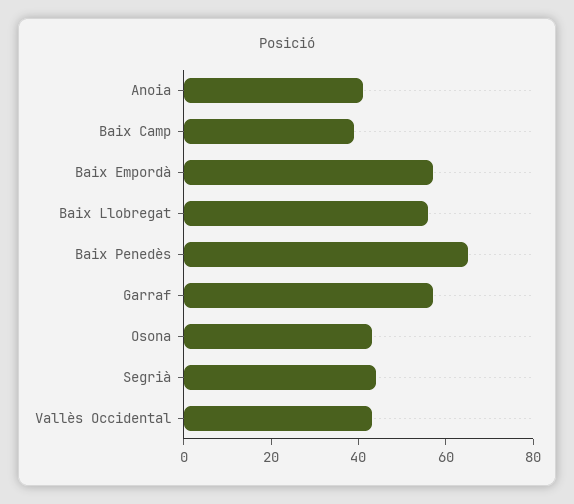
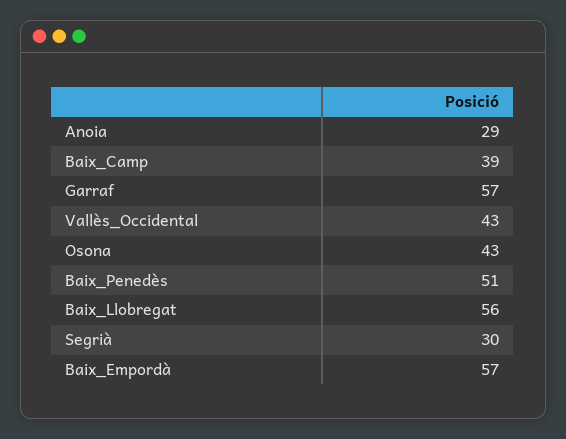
Anoia: 40 -> 29
Baix Penedès: 65 -> 51
Segrià: 45 -> 30

